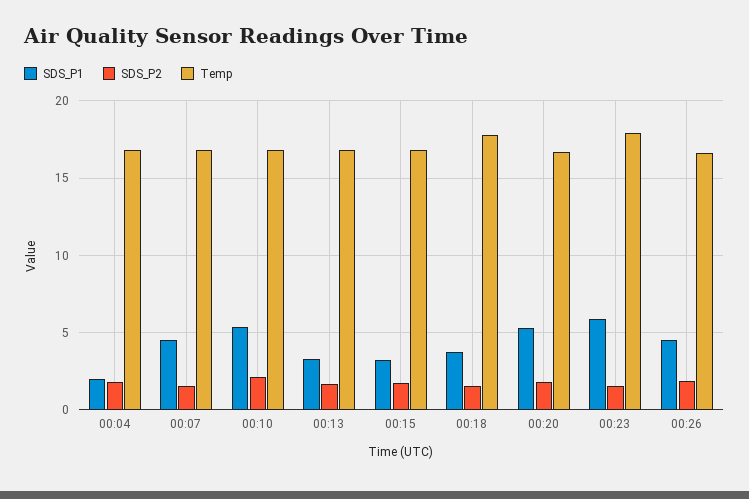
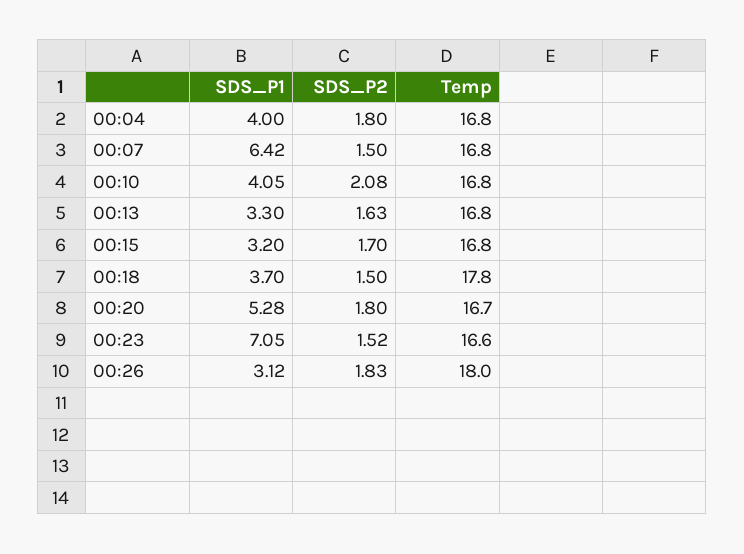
SDS_P1, 00:04: 2 -> 4
SDS_P1, 00:07: 4.5 -> 6.42
SDS_P1, 00:10: 5.5 -> 4.05
SDS_P1, 00:23: 6 -> 7.05
Temp, 00:23: 18 -> 16.6
SDS_P1, 00:26: 4.5 -> 3.12
Temp, 00:26: 16.5 -> 18

